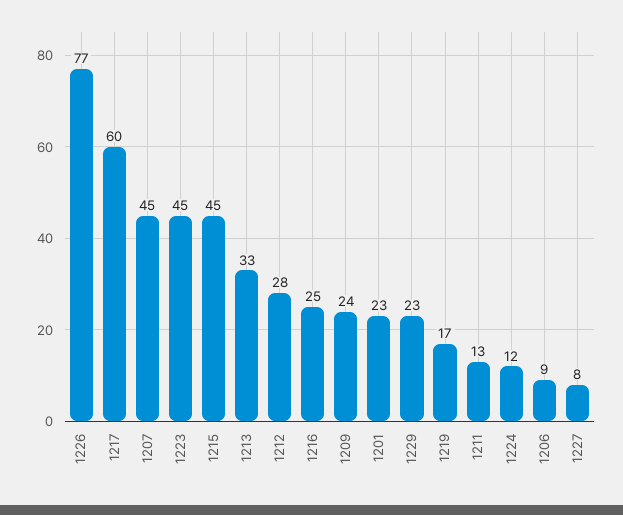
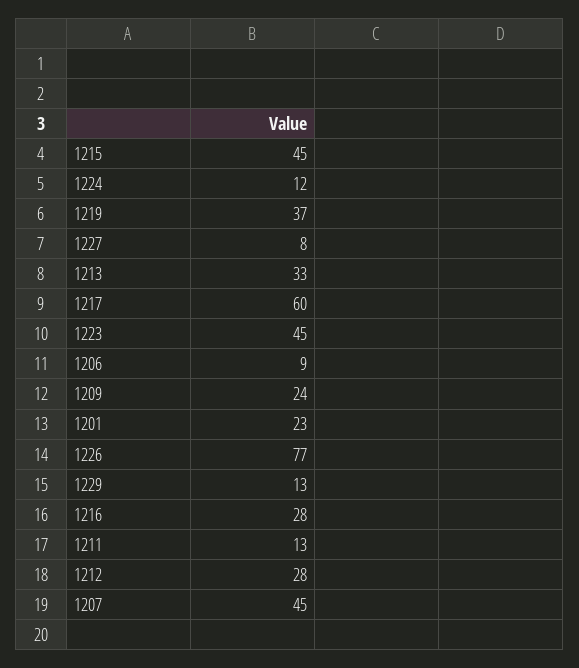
1216: 25 -> 28
1229: 23 -> 13
1219: 17 -> 37

